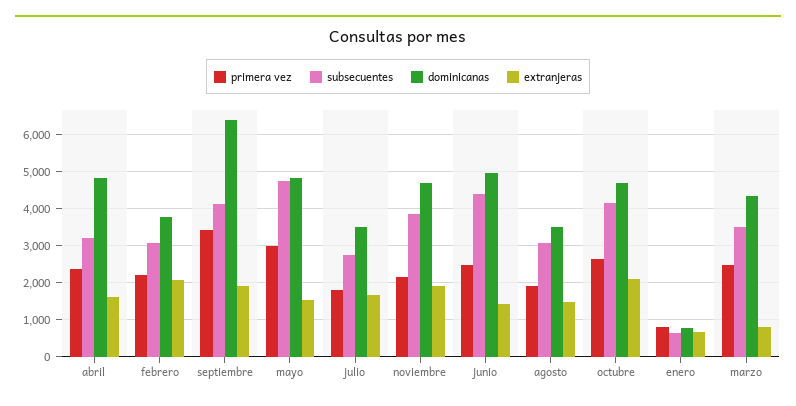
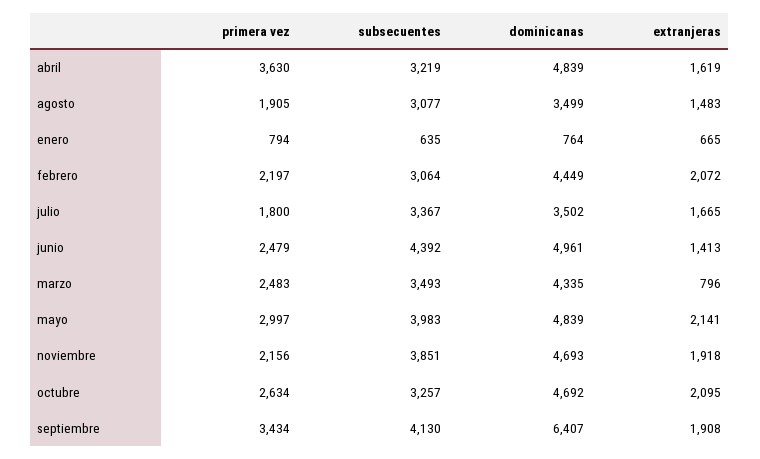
primera vez, abril: 2400 -> 3630
dominicanas, febrero: 3800 -> 4449
subsecuentes, mayo: 4800 -> 3983
extranjeras, mayo: 1600 -> 2141
subsecuentes, julio: 2800 -> 3367
subsecuentes, octubre: 4200 -> 3257

